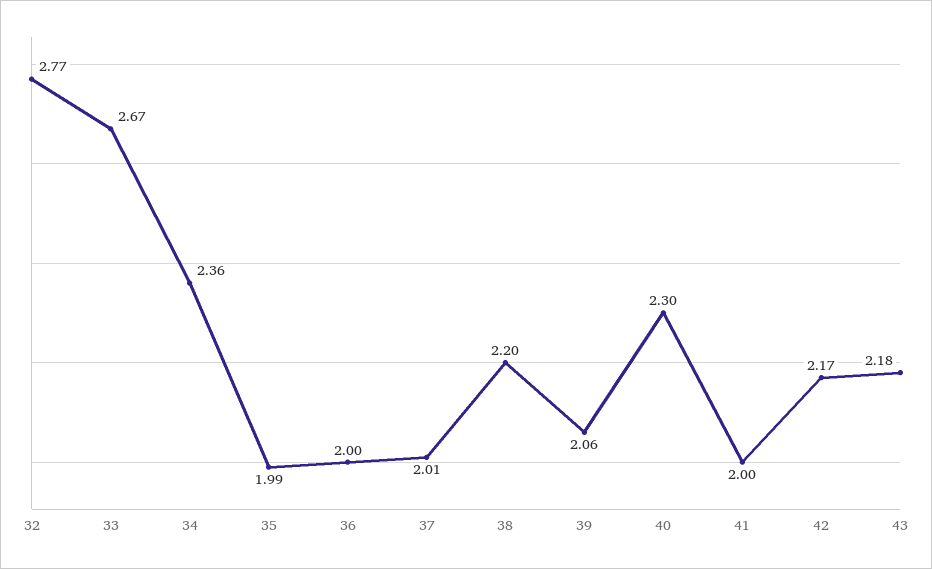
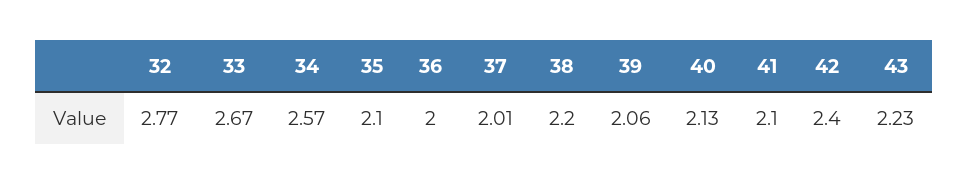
34: 2.36 -> 2.57
35: 1.99 -> 2.1
40: 2.3 -> 2.13
41: 2 -> 2.1
42: 2.17 -> 2.4
43: 2.18 -> 2.23

